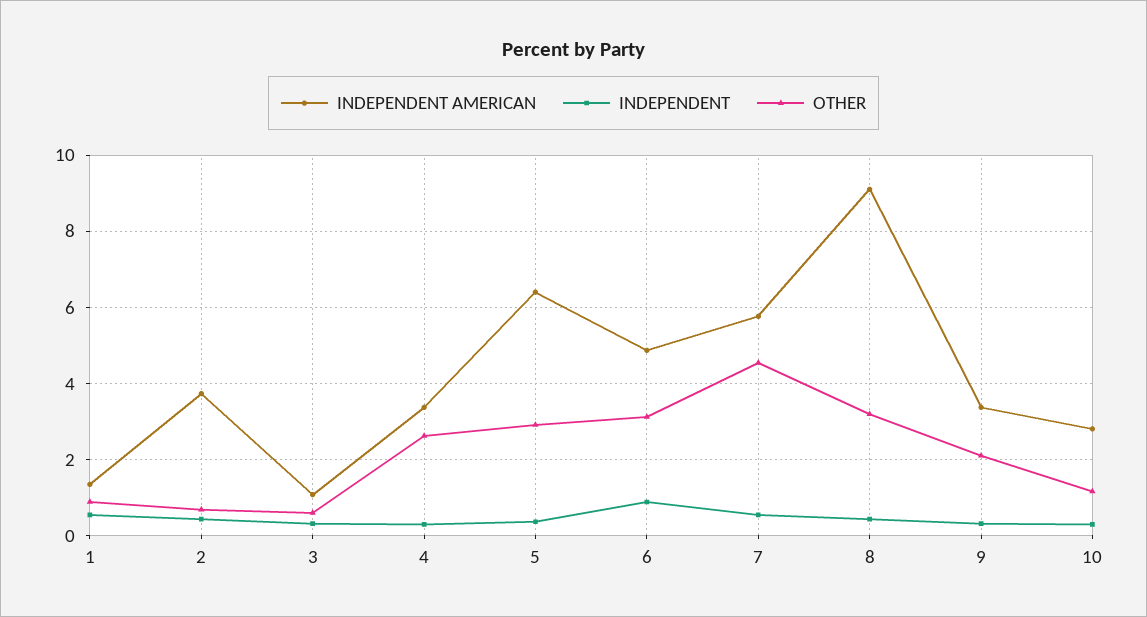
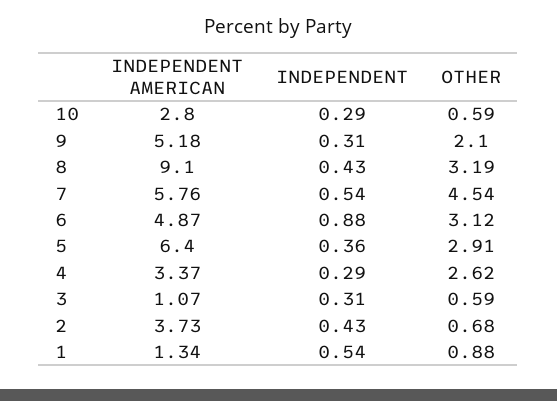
INDEPENDENT AMERICAN, 9: 3.4 -> 5.18
OTHER, 10: 1.2 -> 0.59

